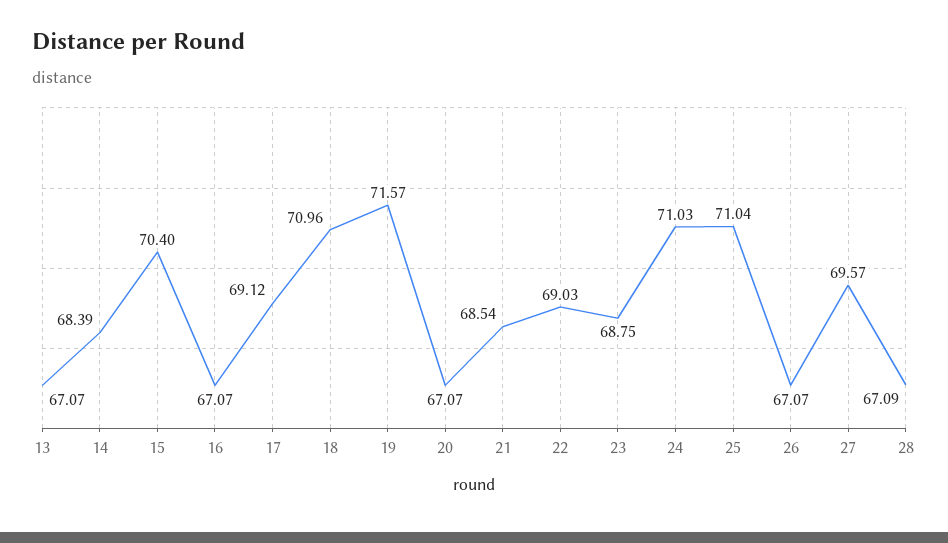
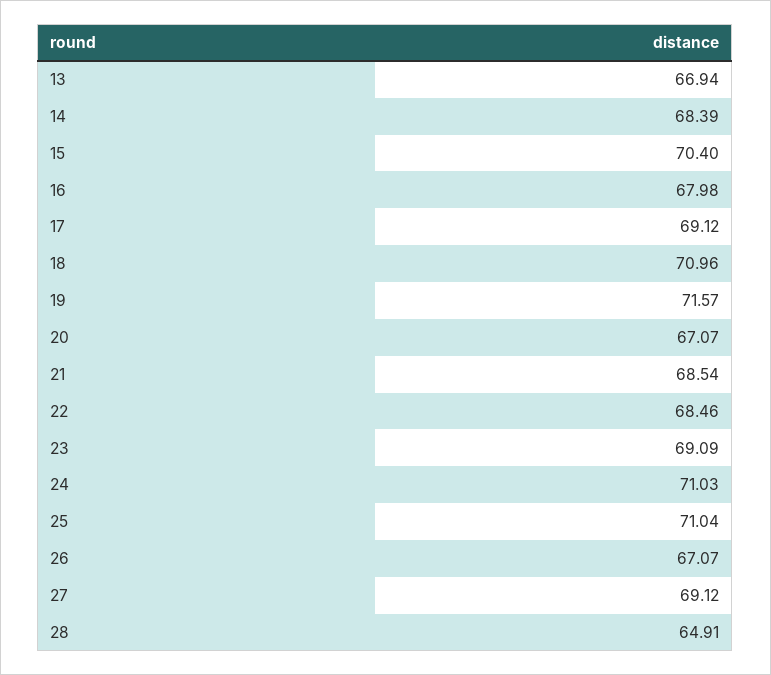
13: 67.07 -> 66.94
16: 67.07 -> 67.98
22: 69.03 -> 68.46
23: 68.75 -> 69.09
27: 69.57 -> 69.12
28: 67.09 -> 64.91

